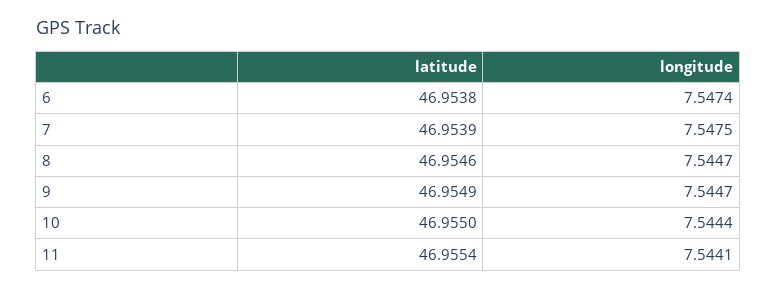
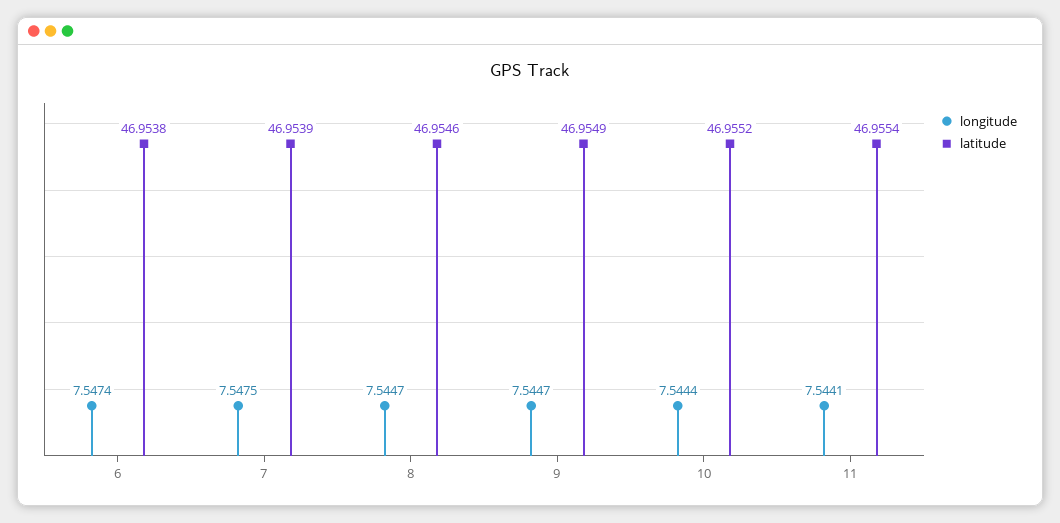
latitude, 10: 46.955 -> 46.9552

